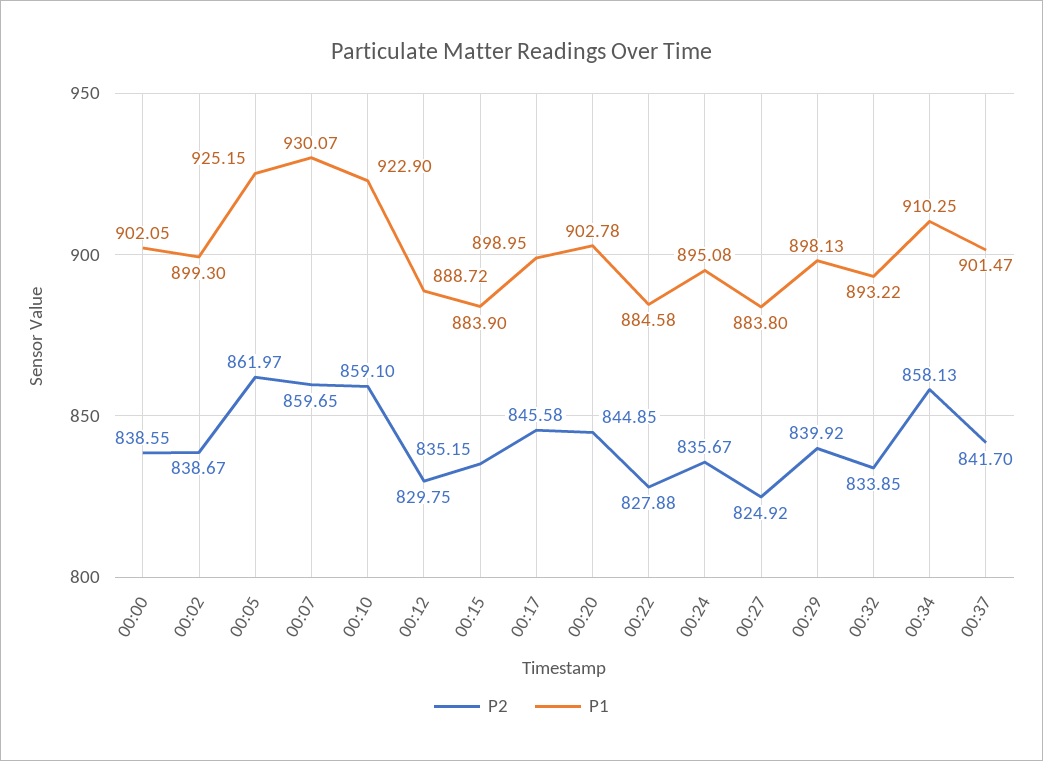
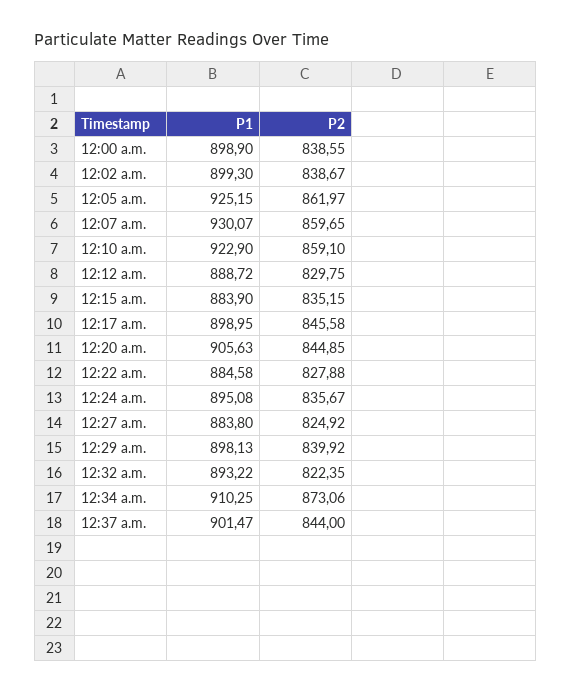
P1, 00:00: 902.05 -> 898.9
P1, 00:20: 902.78 -> 905.63
P2, 00:32: 833.85 -> 822.35
P2, 00:34: 858.13 -> 873.06
P2, 00:37: 841.7 -> 844

